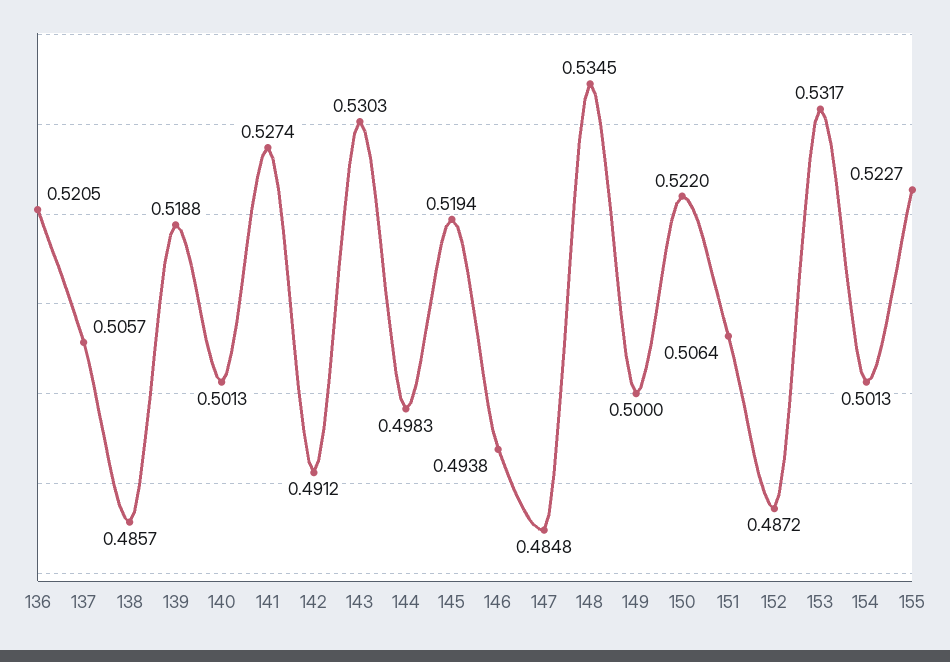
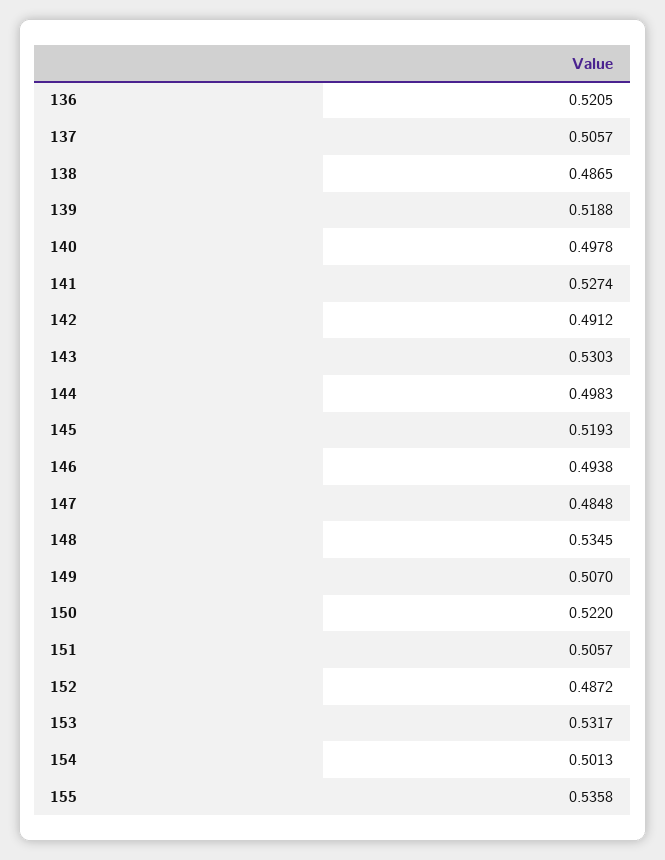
138: 0.4857 -> 0.4865
140: 0.5013 -> 0.4978
145: 0.5194 -> 0.5193
149: 0.5 -> 0.507
151: 0.5064 -> 0.5057
155: 0.5227 -> 0.5358

